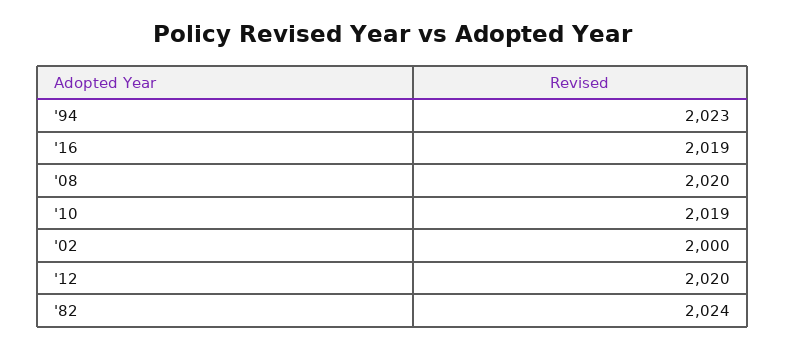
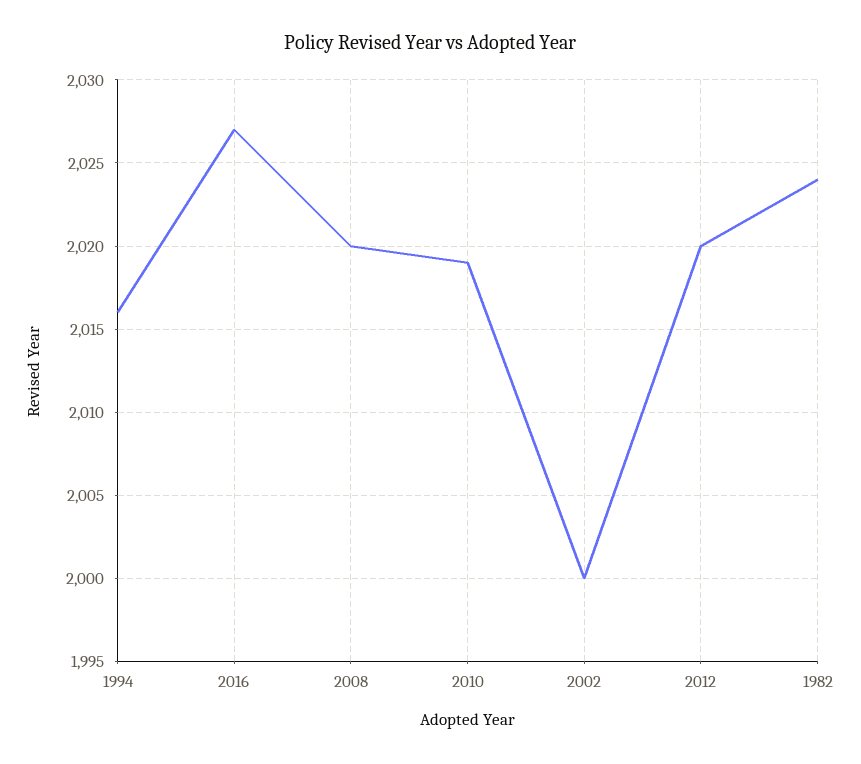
'94: 2023 -> 2016
'16: 2019 -> 2027

